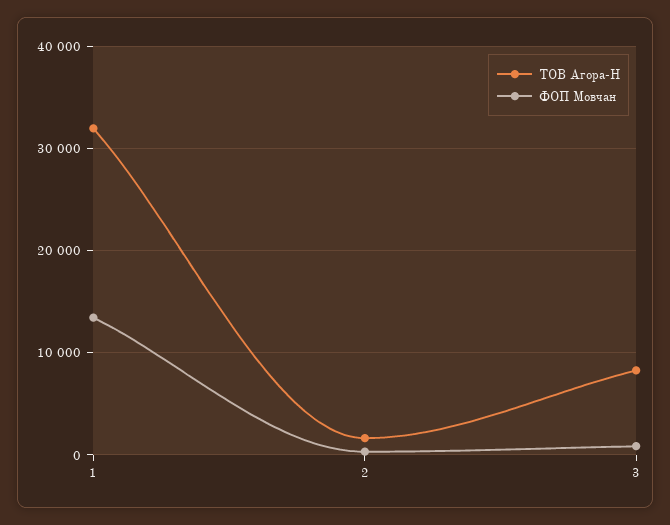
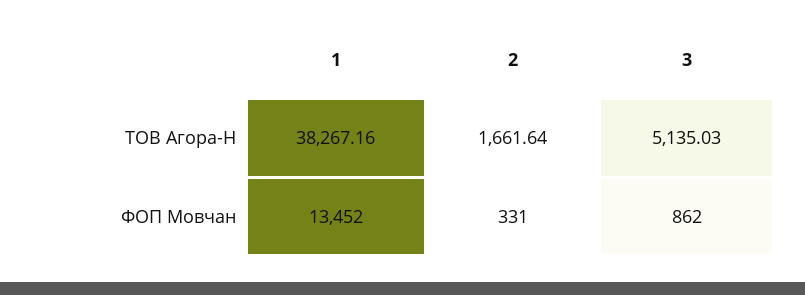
ТОВ Агора-Н, 1: 32000 -> 38267.16
ТОВ Агора-Н, 3: 8000 -> 5135.03

